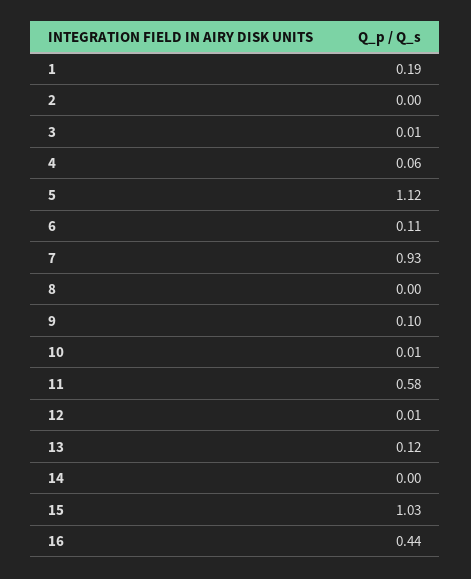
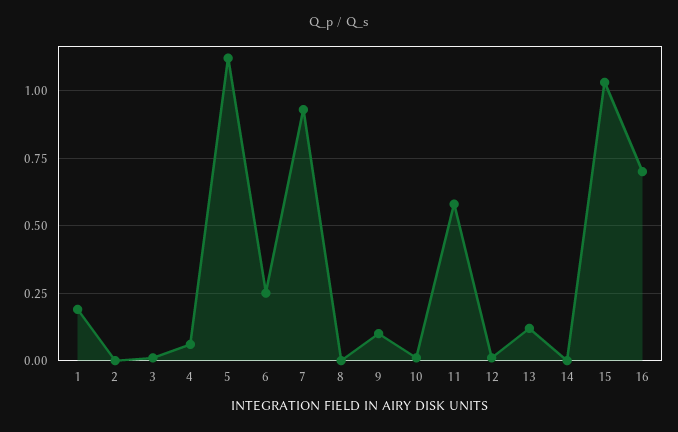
6: 0.11 -> 0.25
16: 0.44 -> 0.7

